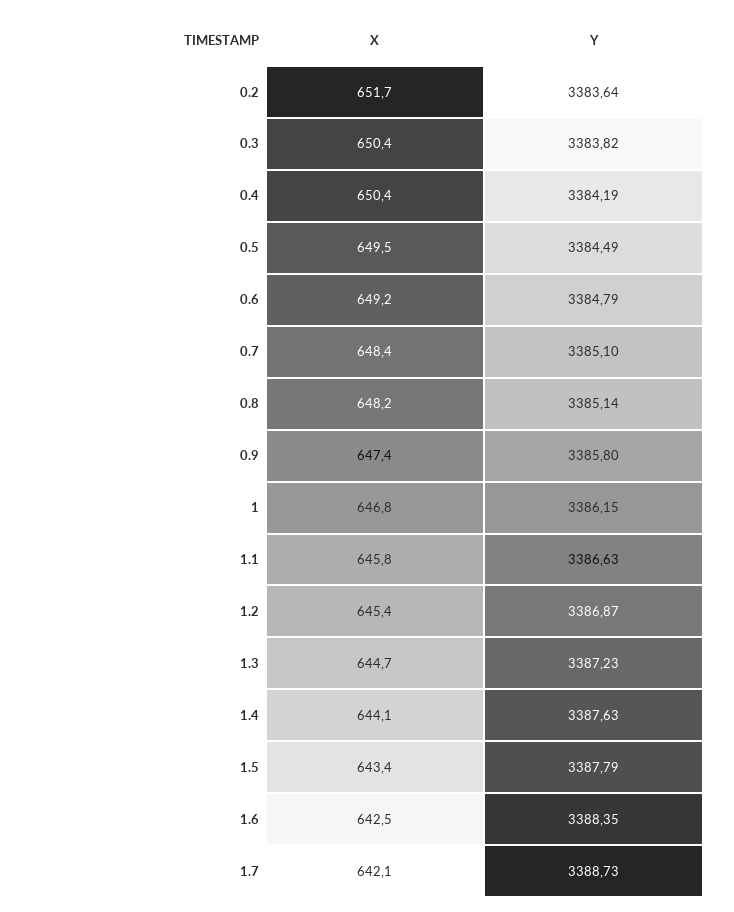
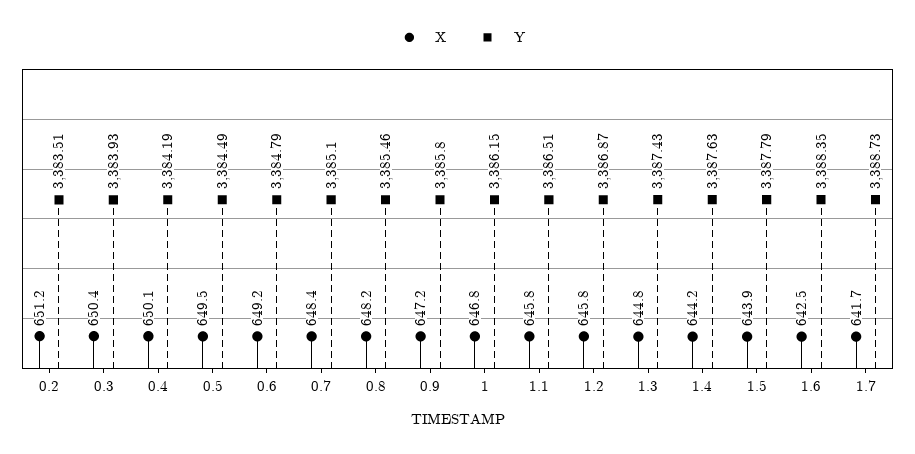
X, 0.2: 651.7 -> 651.2
Y, 0.2: 3383.64 -> 3383.51
Y, 0.3: 3383.82 -> 3383.93
X, 0.4: 650.4 -> 650.1
Y, 0.8: 3385.14 -> 3385.46
X, 0.9: 647.4 -> 647.2
Y, 1.1: 3386.63 -> 3386.51
X, 1.2: 645.4 -> 645.8
X, 1.3: 644.7 -> 644.8
Y, 1.3: 3387.23 -> 3387.43
X, 1.4: 644.1 -> 644.2
X, 1.5: 643.4 -> 643.9
X, 1.7: 642.1 -> 641.7

